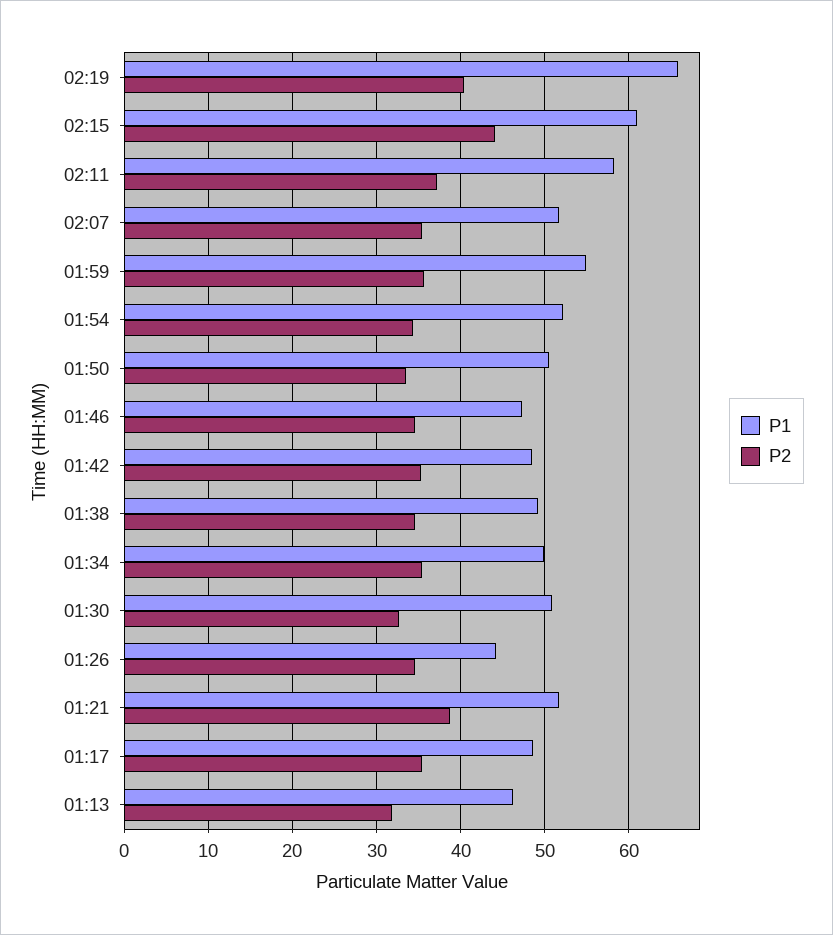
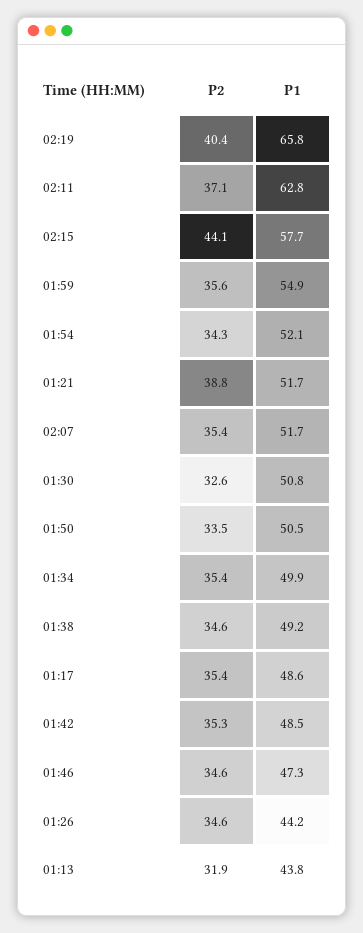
P1, 02:15: 61 -> 57.7
P1, 02:11: 58 -> 62.8
P1, 01:13: 46 -> 43.8

